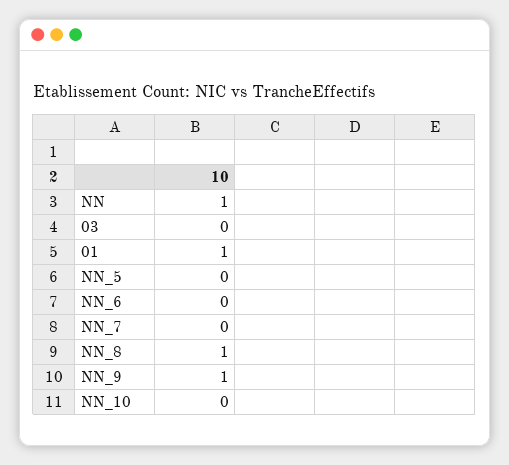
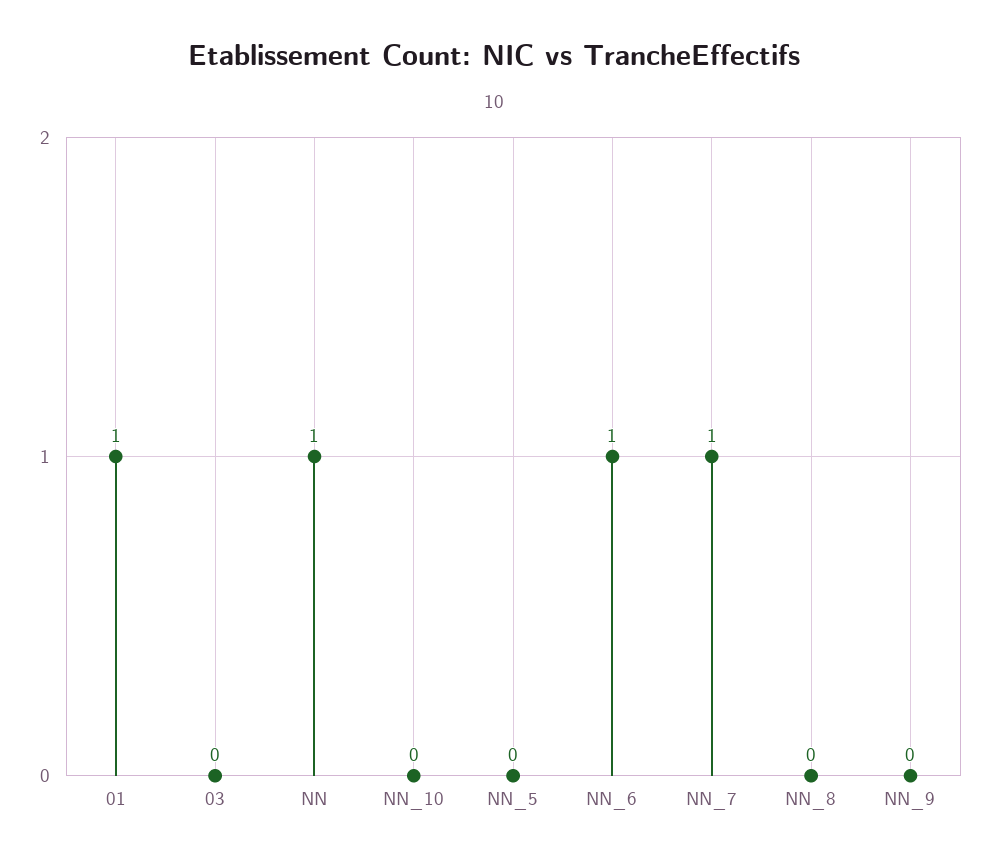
NN_6: 0 -> 1
NN_7: 0 -> 1
NN_8: 1 -> 0
NN_9: 1 -> 0

